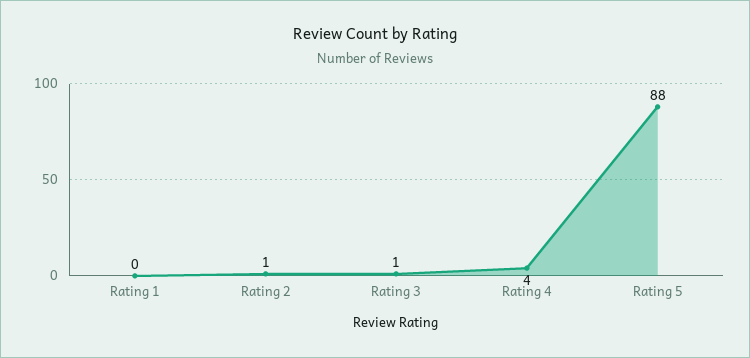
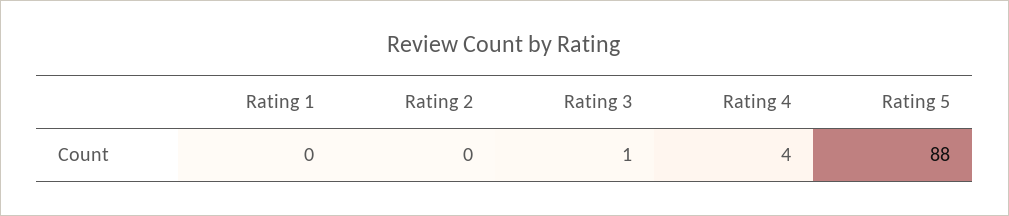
Rating 2: 1 -> 0

